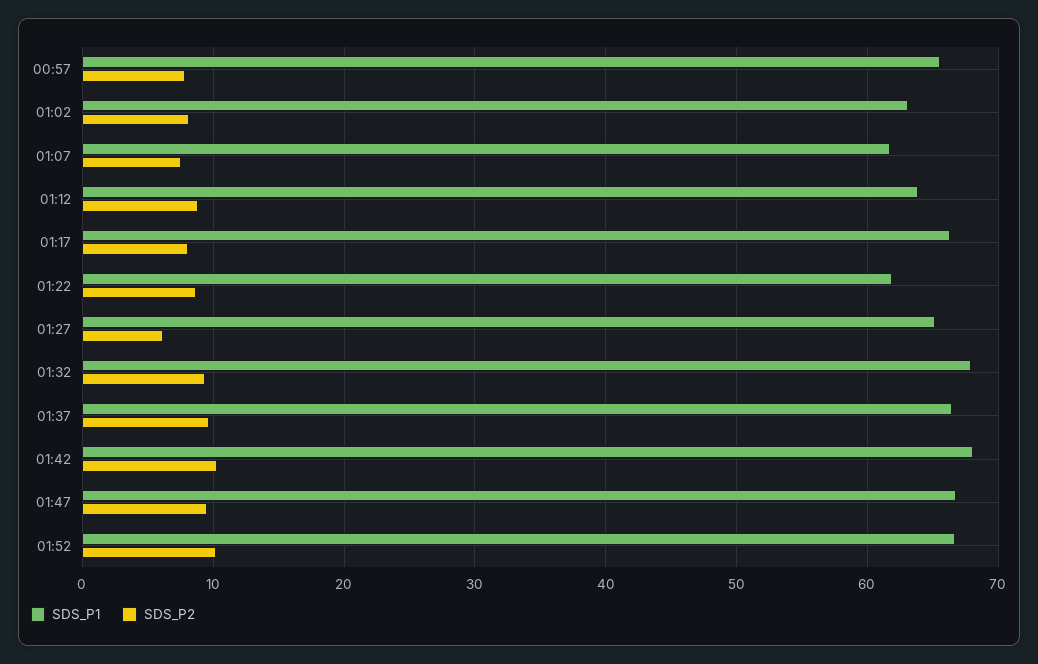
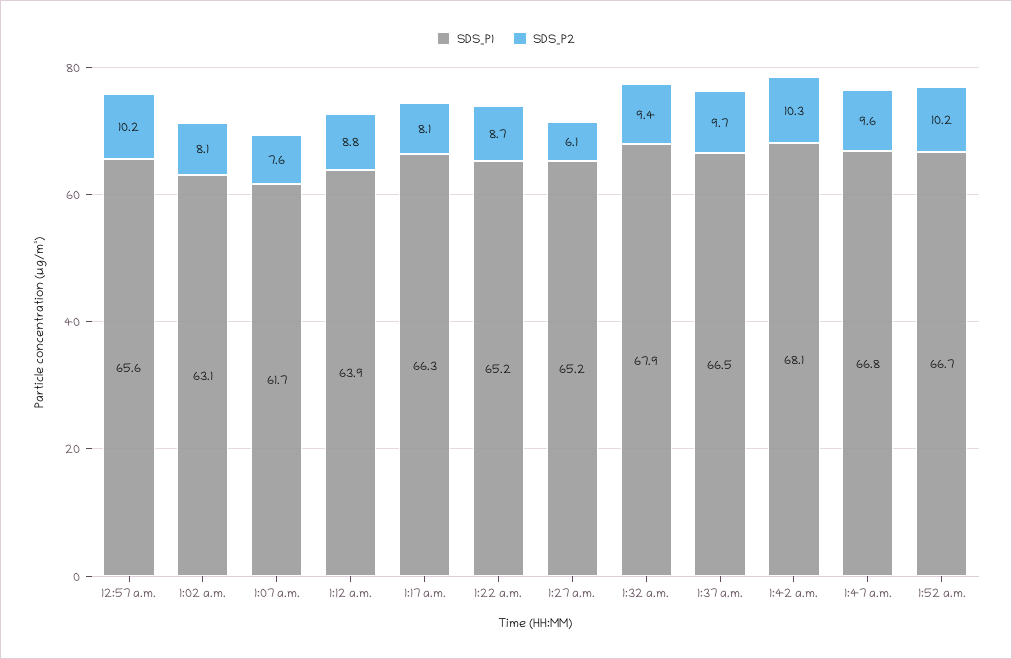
SDS_P2, 00:57: 8 -> 10.2
SDS_P1, 01:22: 62 -> 65.2

